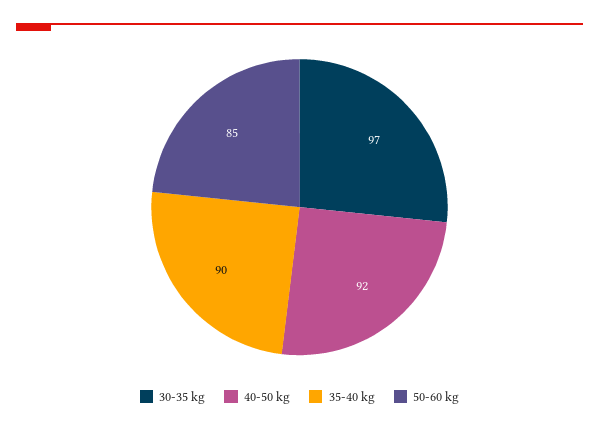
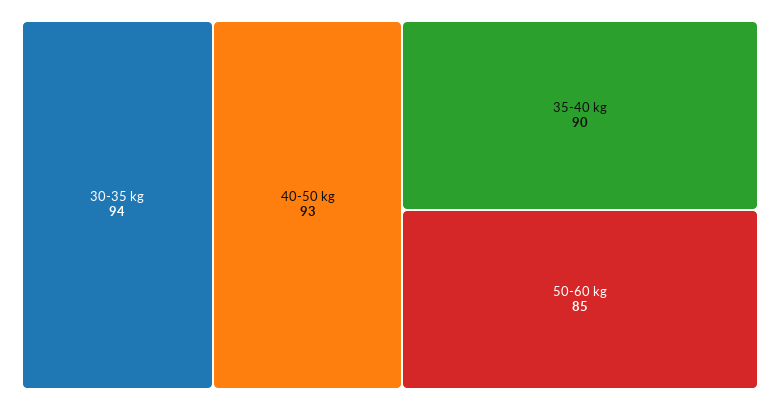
30-35 kg: 97 -> 94
40-50 kg: 92 -> 93

